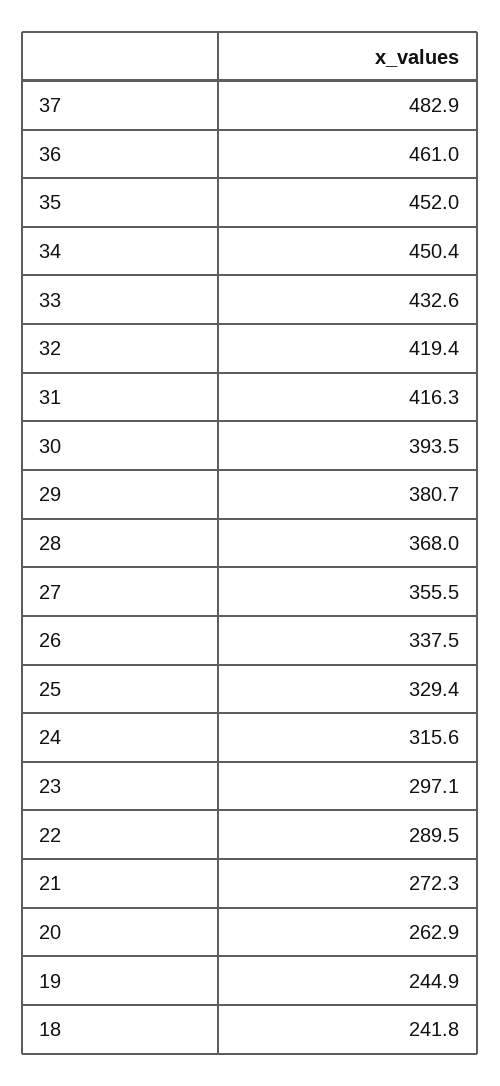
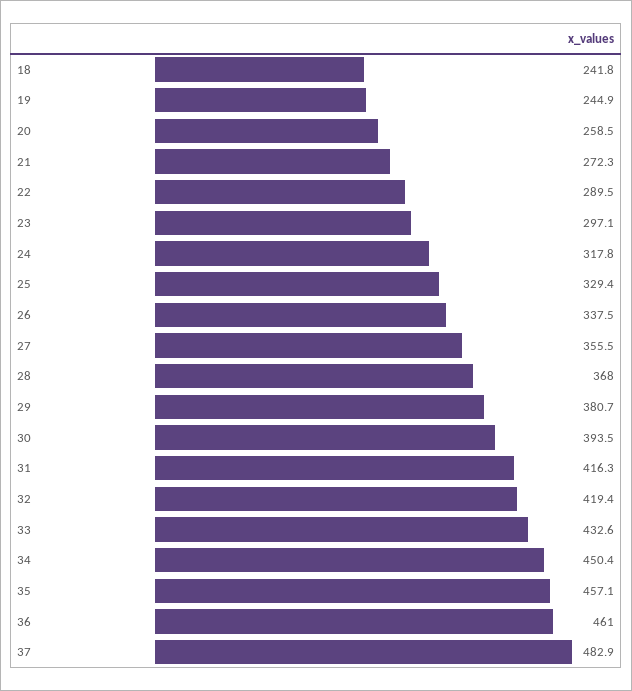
35: 452 -> 457.1
24: 315.6 -> 317.8
20: 262.9 -> 258.5

